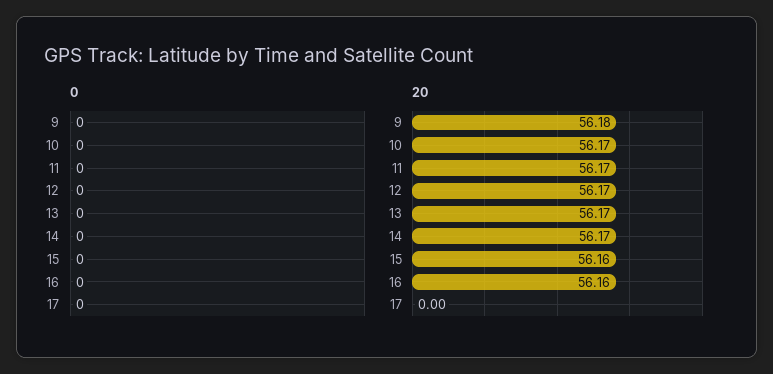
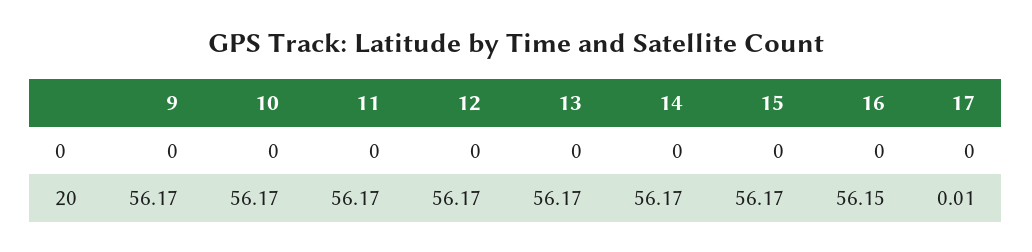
20, 9: 56.18 -> 56.17
20, 15: 56.16 -> 56.17
20, 16: 56.16 -> 56.15
20, 17: 0 -> 0.01

